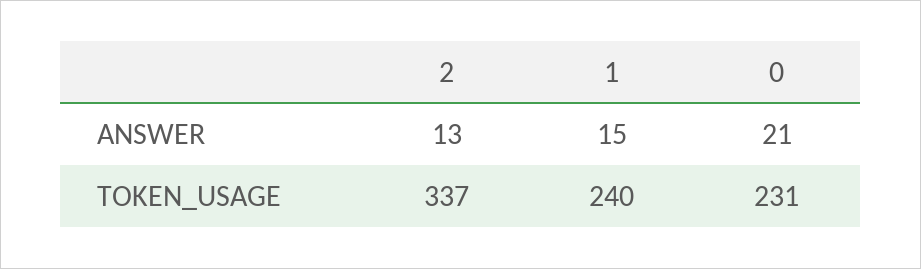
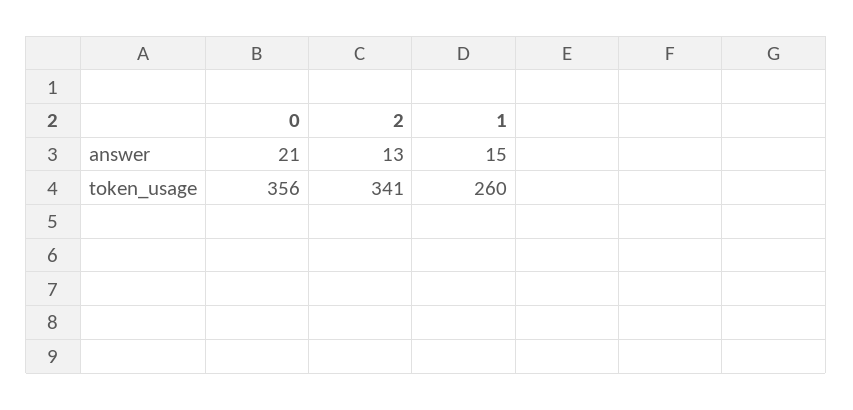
2, TOKEN_USAGE: 337 -> 341
1, TOKEN_USAGE: 240 -> 260
0, TOKEN_USAGE: 231 -> 356

